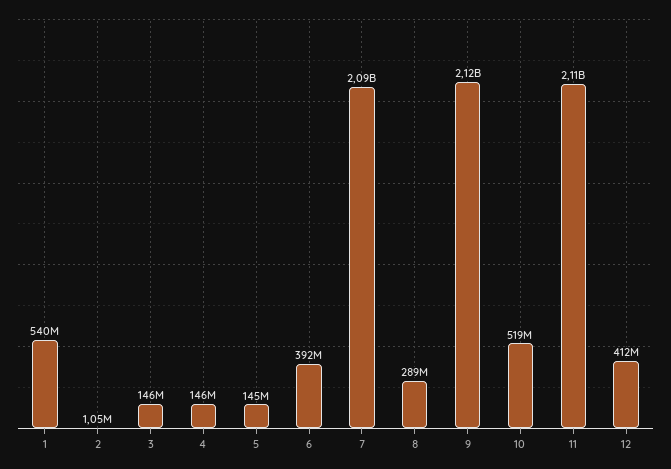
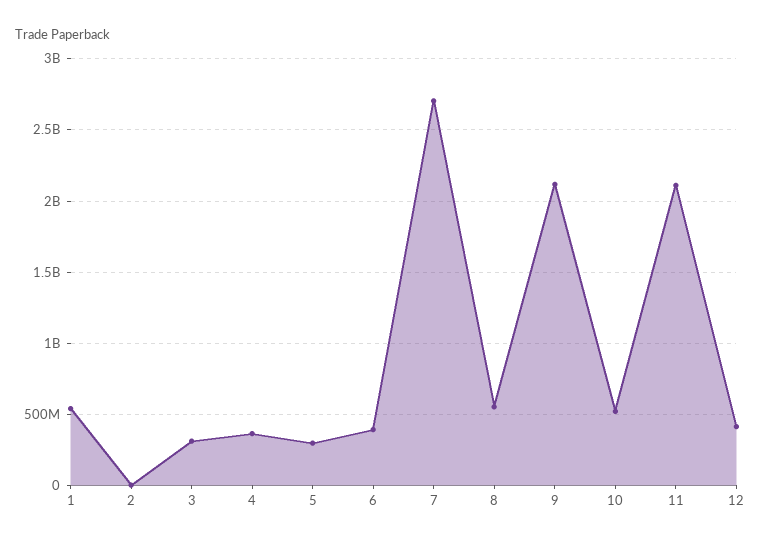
3: 146000000 -> 300000000
4: 146000000 -> 350000000
5: 145000000 -> 300000000
7: 2090000000 -> 2700000000
8: 289000000 -> 550000000

